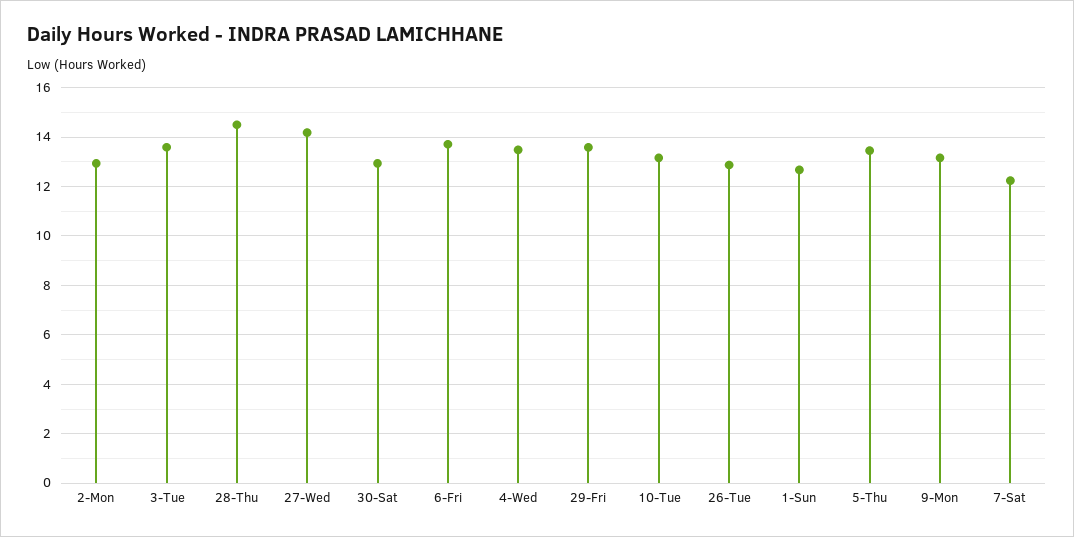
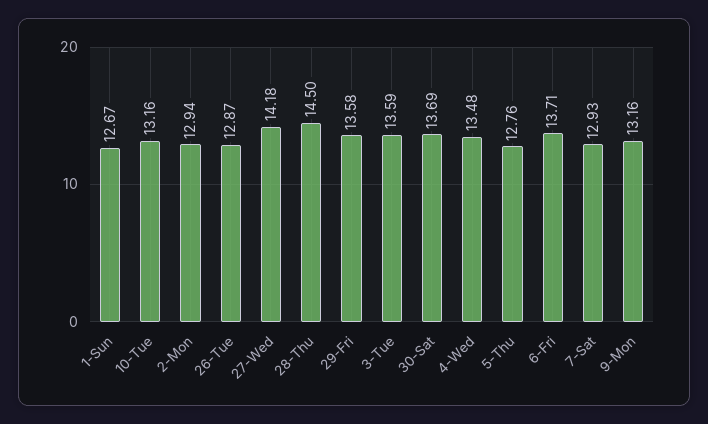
30-Sat: 13 -> 13.69
5-Thu: 13.5 -> 12.76
7-Sat: 12.25 -> 12.93

